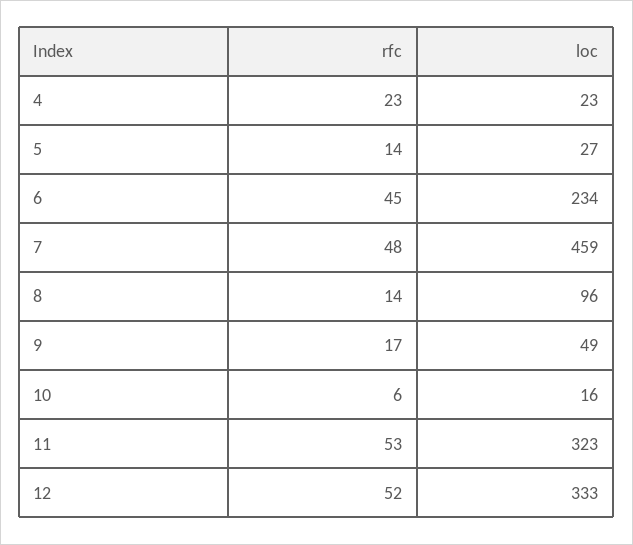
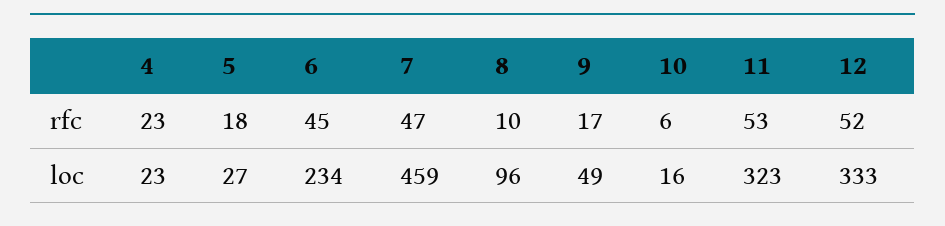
rfc, 5: 14 -> 18
rfc, 7: 48 -> 47
rfc, 8: 14 -> 10

